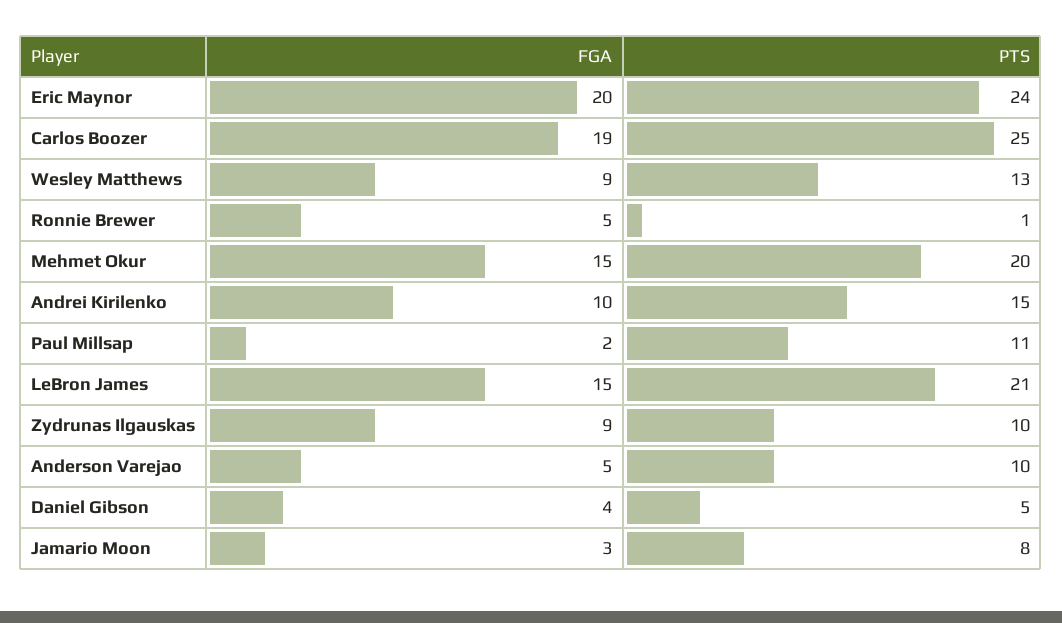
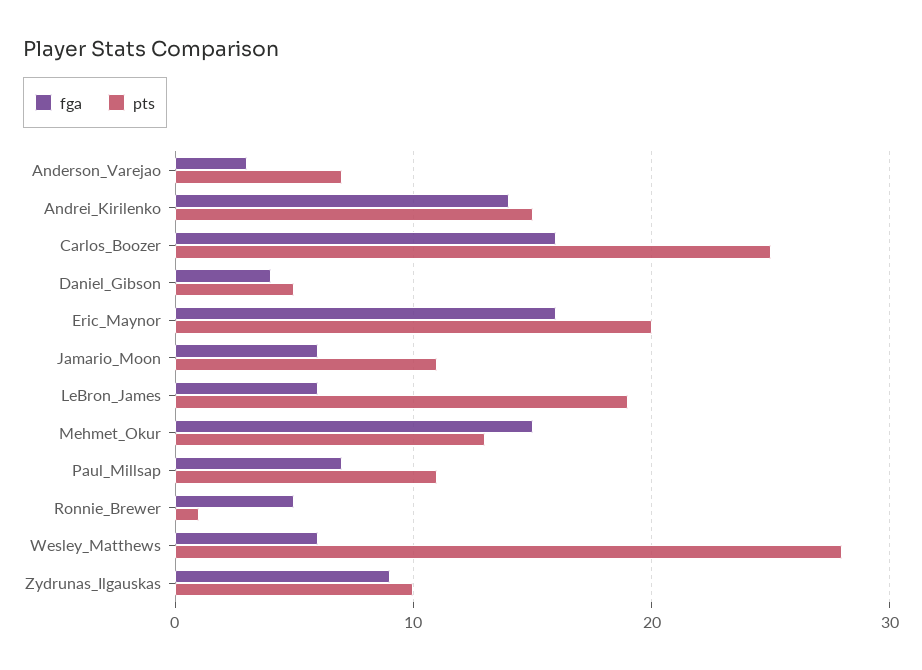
FGA, Eric Maynor: 20 -> 16
PTS, Eric Maynor: 24 -> 20
FGA, Carlos Boozer: 19 -> 16
FGA, Wesley Matthews: 9 -> 6
PTS, Wesley Matthews: 13 -> 28
PTS, Mehmet Okur: 20 -> 13
FGA, Andrei Kirilenko: 10 -> 14
FGA, Paul Millsap: 2 -> 7
FGA, LeBron James: 15 -> 6
PTS, LeBron James: 21 -> 19
FGA, Anderson Varejao: 5 -> 3
PTS, Anderson Varejao: 10 -> 7
FGA, Jamario Moon: 3 -> 6
PTS, Jamario Moon: 8 -> 11

